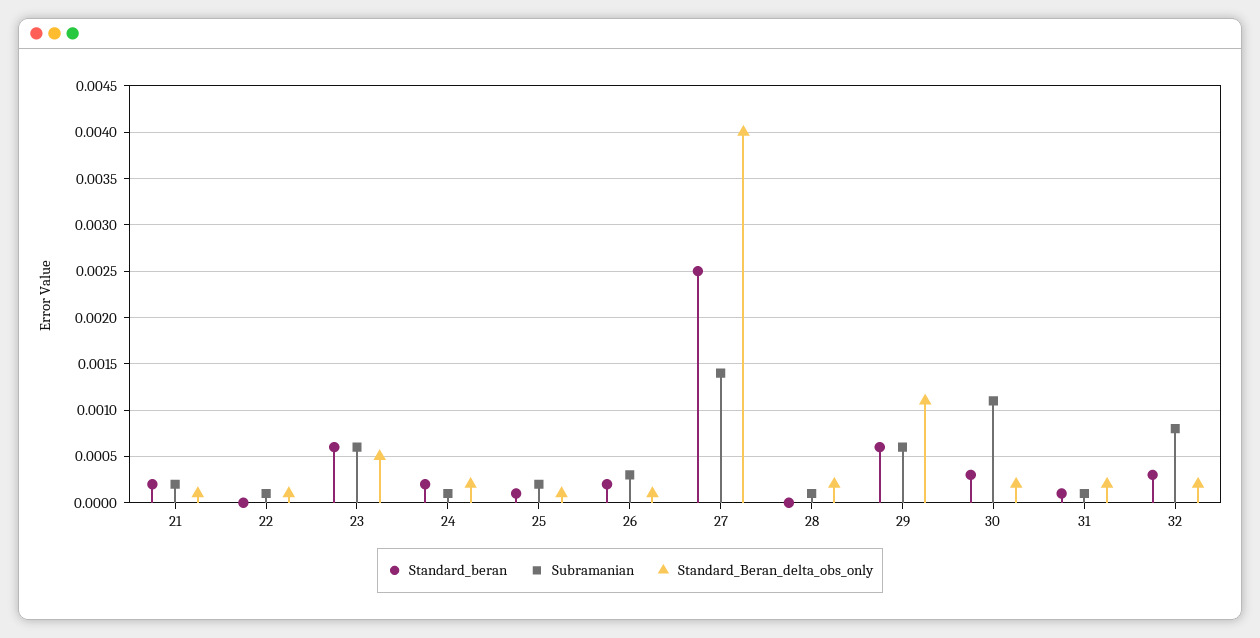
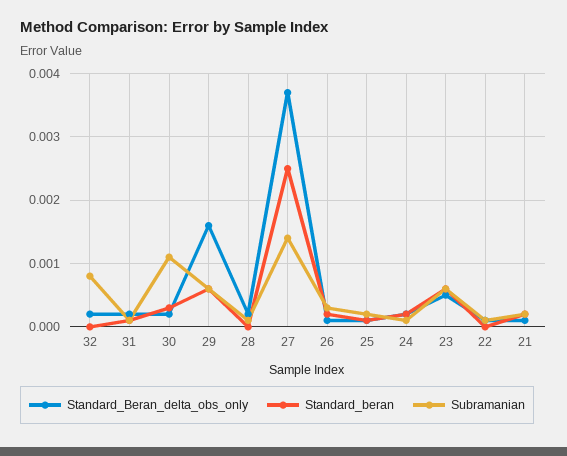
Standard_Beran_delta_obs_only, 27: 0.004 -> 0.0037
Standard_Beran_delta_obs_only, 29: 0.0011 -> 0.0016
Standard_beran, 32: 0.0003 -> 0

